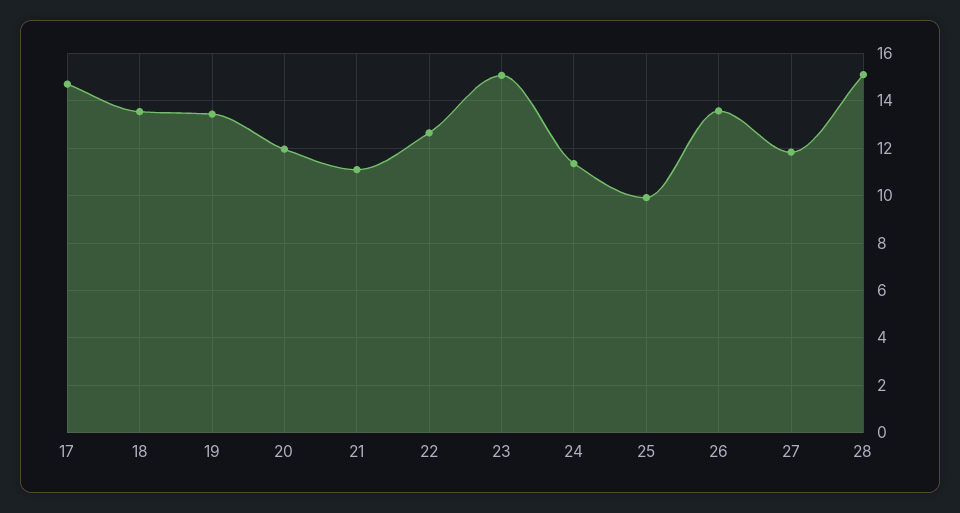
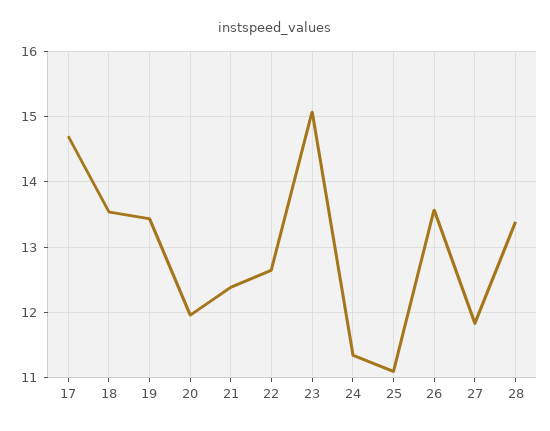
21: 11 -> 12.4
25: 10 -> 11.1
28: 15 -> 13.4

